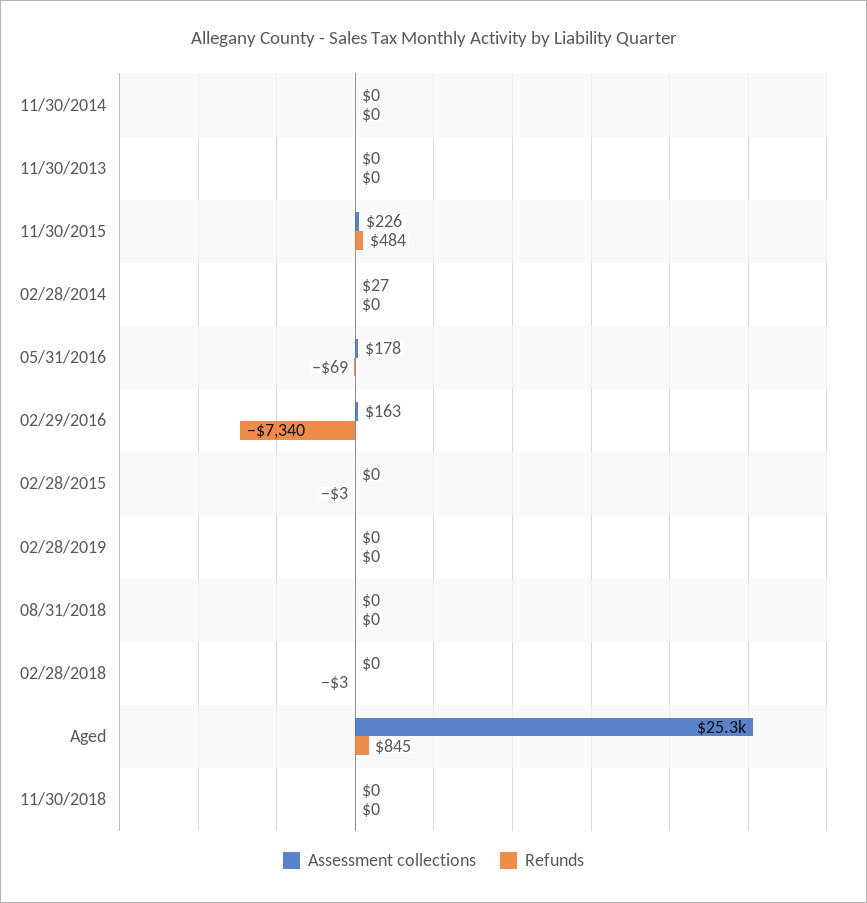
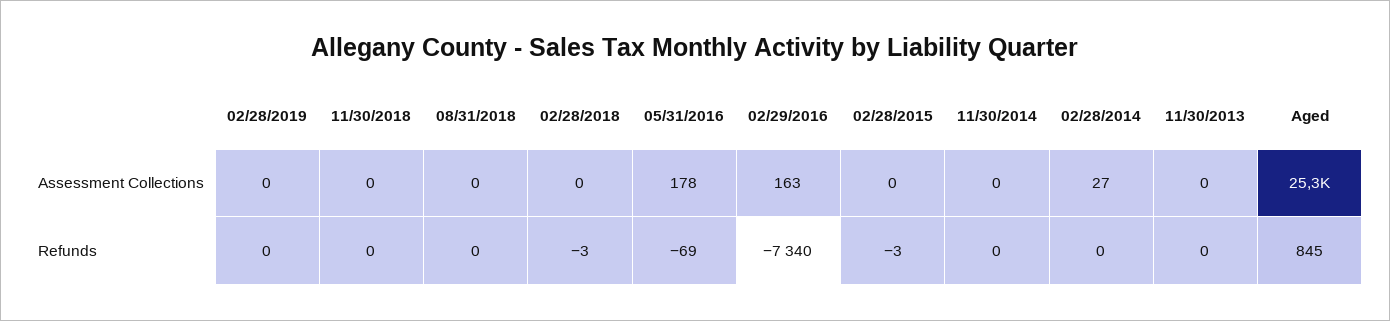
Assessment collections, 11/30/2015: 226 -> none
Refunds, 11/30/2015: 484 -> none

